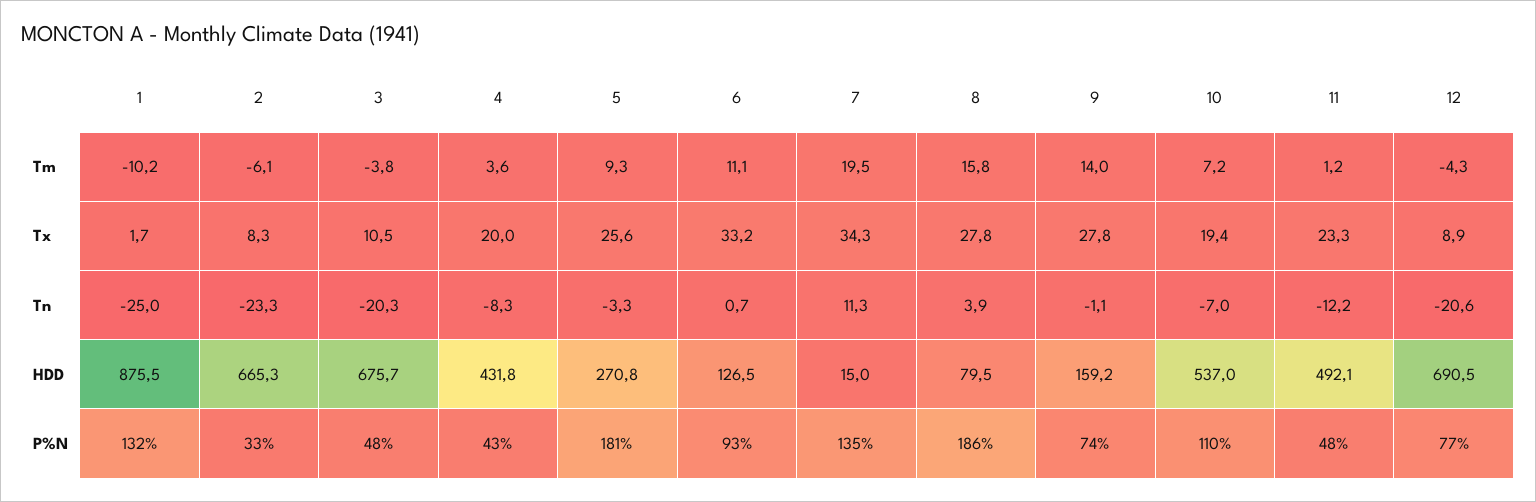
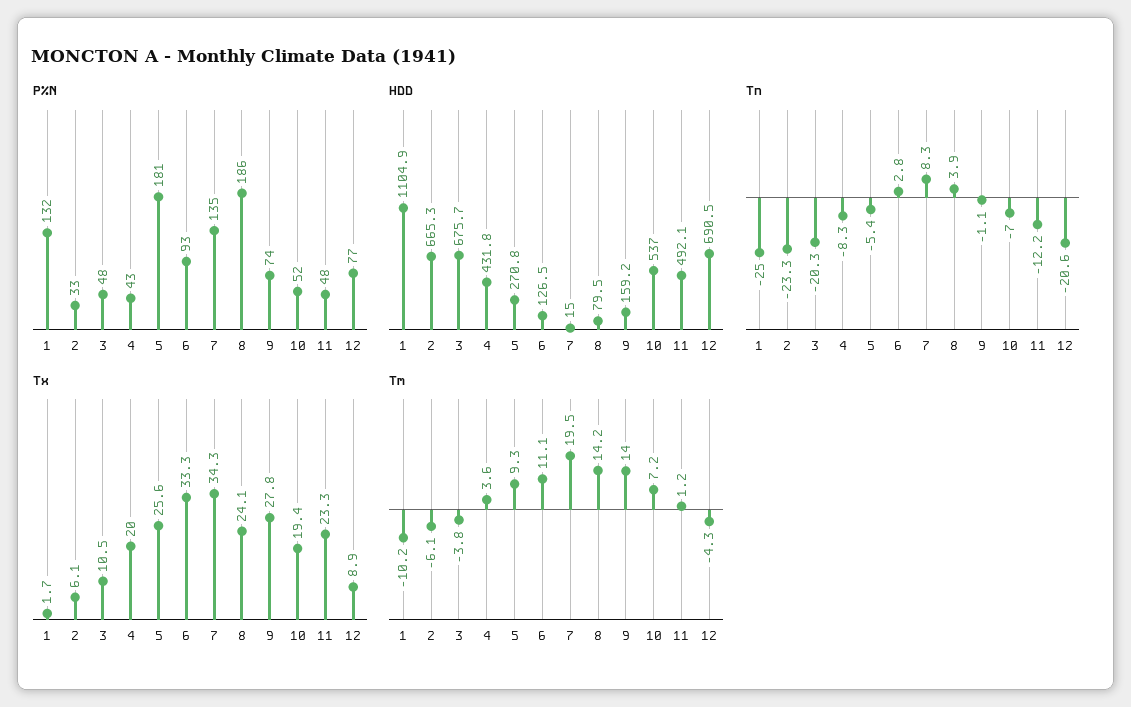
Tm, 8: 15.8 -> 14.2
Tx, 2: 8.3 -> 6.1
Tx, 6: 33.2 -> 33.3
Tx, 8: 27.8 -> 24.1
Tn, 5: -3.3 -> -5.4
Tn, 6: 0.7 -> 2.8
Tn, 7: 11.3 -> 8.3
HDD, 1: 875.5 -> 1104.9
P%N, 10: 110 -> 52

